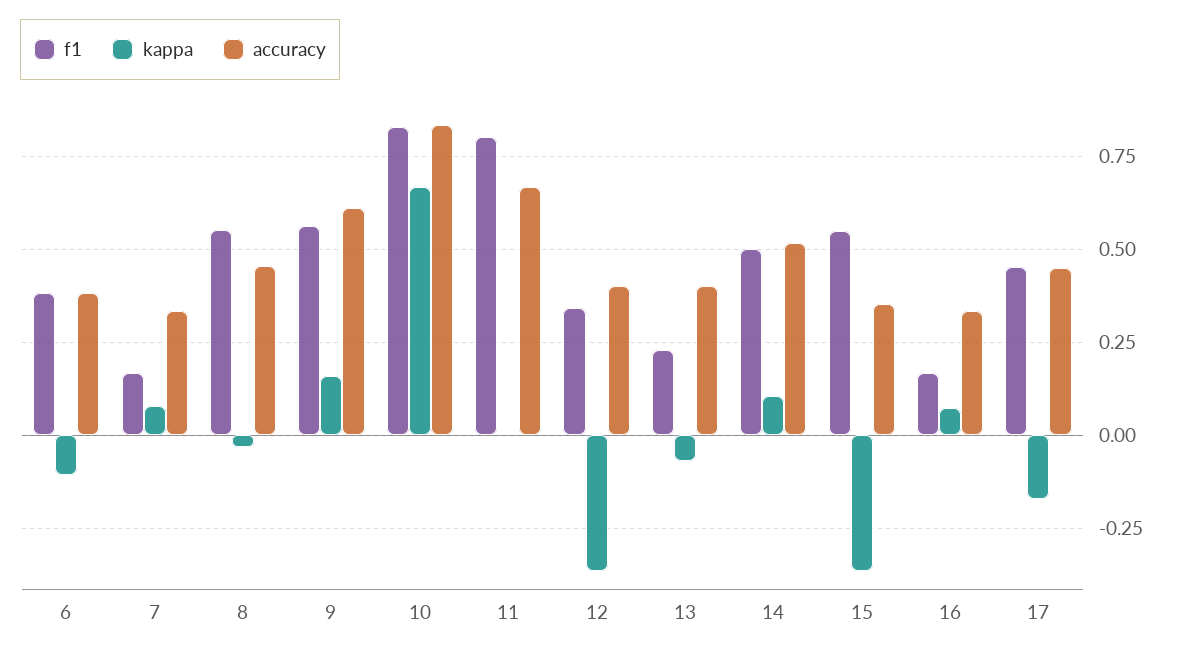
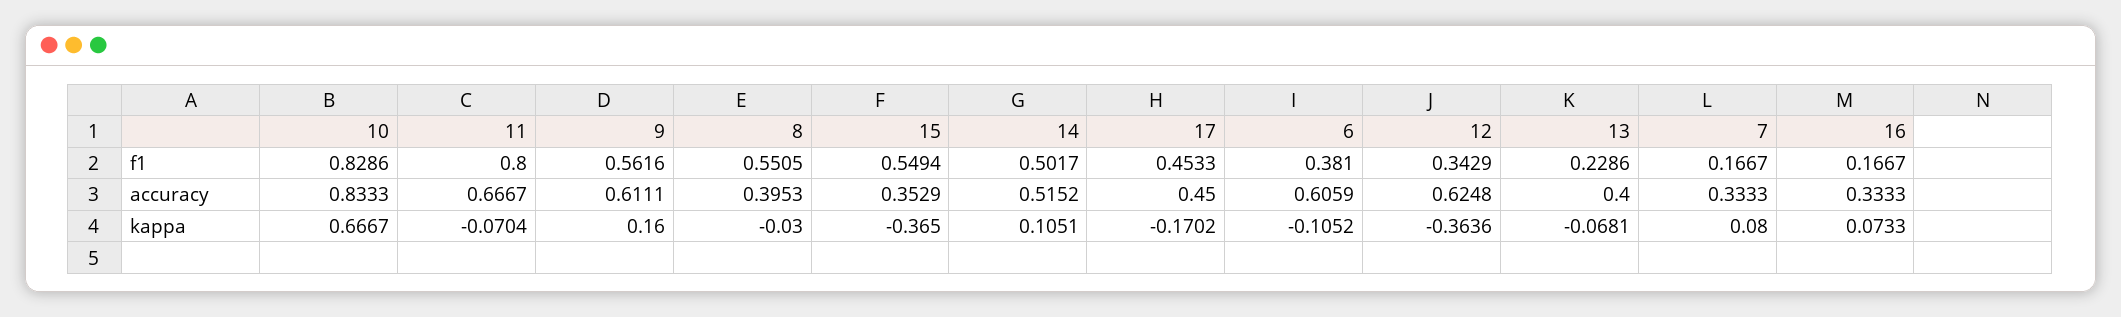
accuracy, 6: 0.375 -> 0.6059
accuracy, 8: 0.45 -> 0.3953
kappa, 11: 0 -> -0.0704
accuracy, 12: 0.4 -> 0.6248

